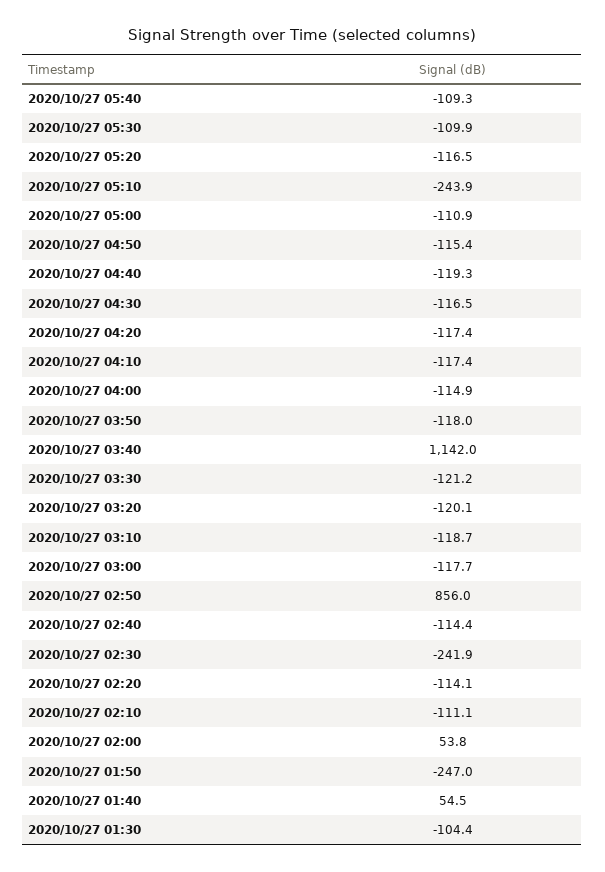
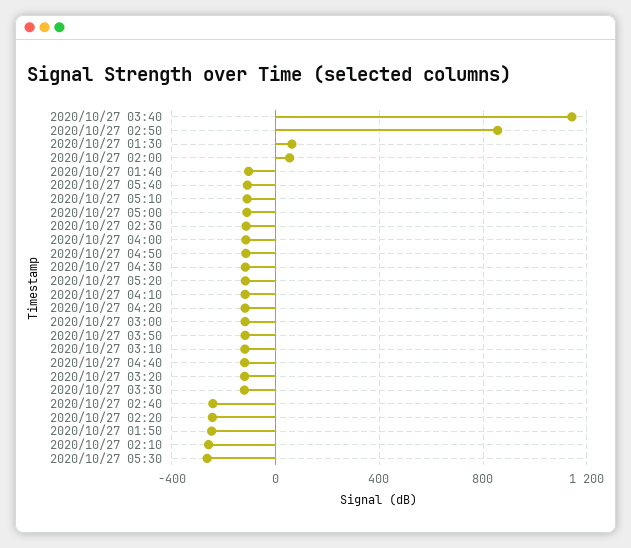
2020/10/27 05:30: -109.9 -> -250
2020/10/27 05:10: -243.9 -> -100
2020/10/27 02:40: -114.4 -> -250
2020/10/27 02:30: -241.9 -> -100
2020/10/27 02:20: -114.1 -> -250
2020/10/27 02:10: -111.1 -> -250
2020/10/27 01:40: 54.5 -> -100
2020/10/27 01:30: -104.4 -> 50

